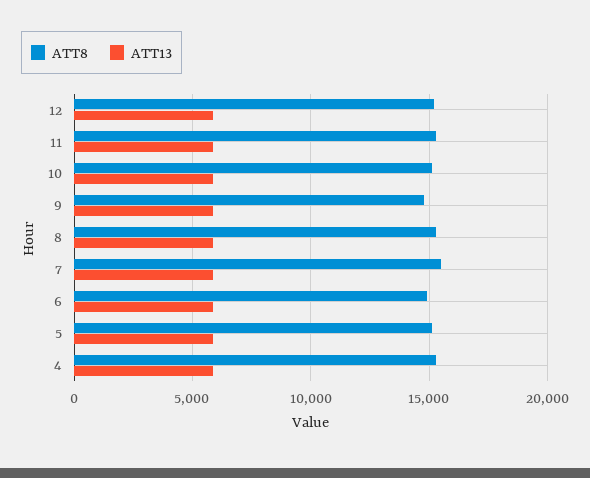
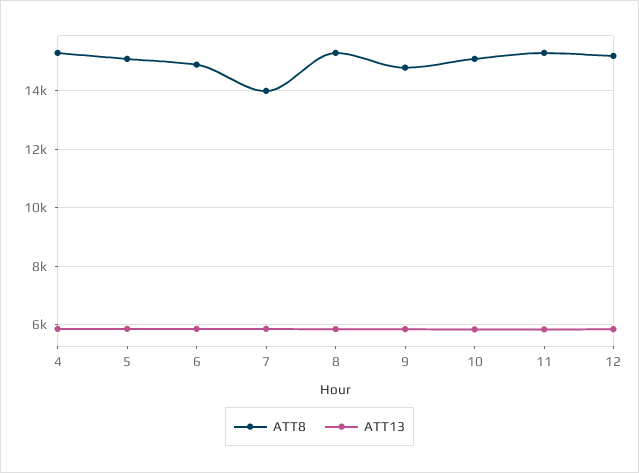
ATT8, 7: 15500 -> 14000

